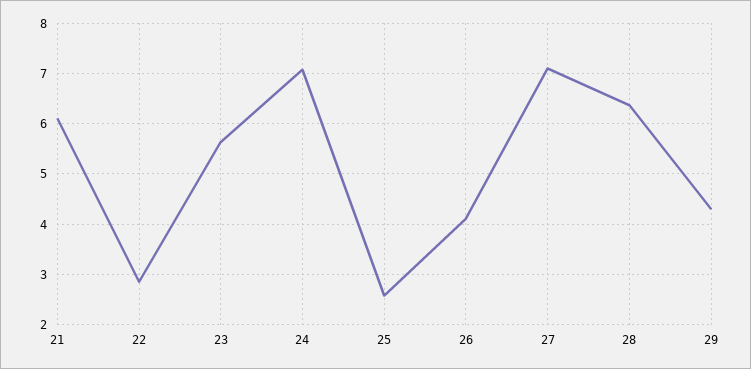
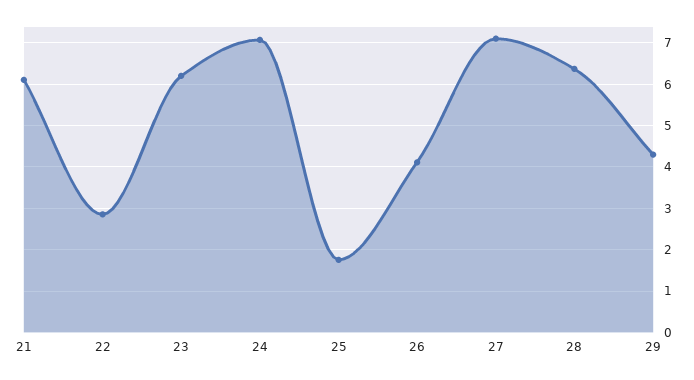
23: 5.6 -> 6.2
25: 2.6 -> 1.8

